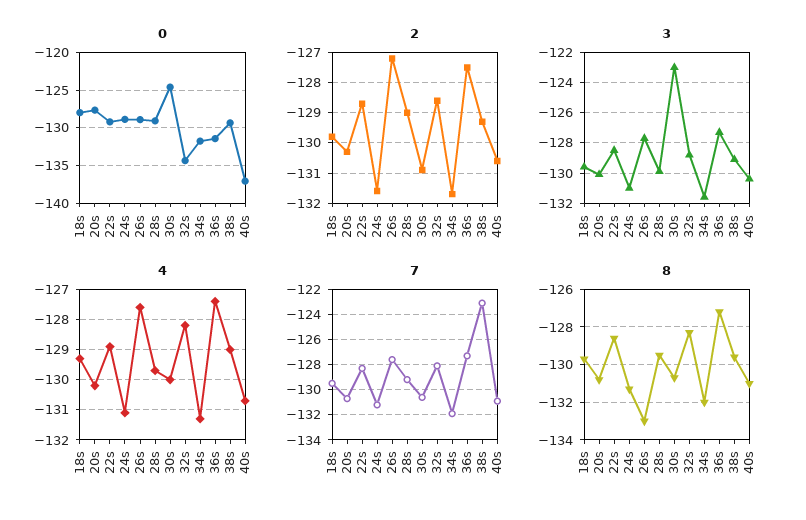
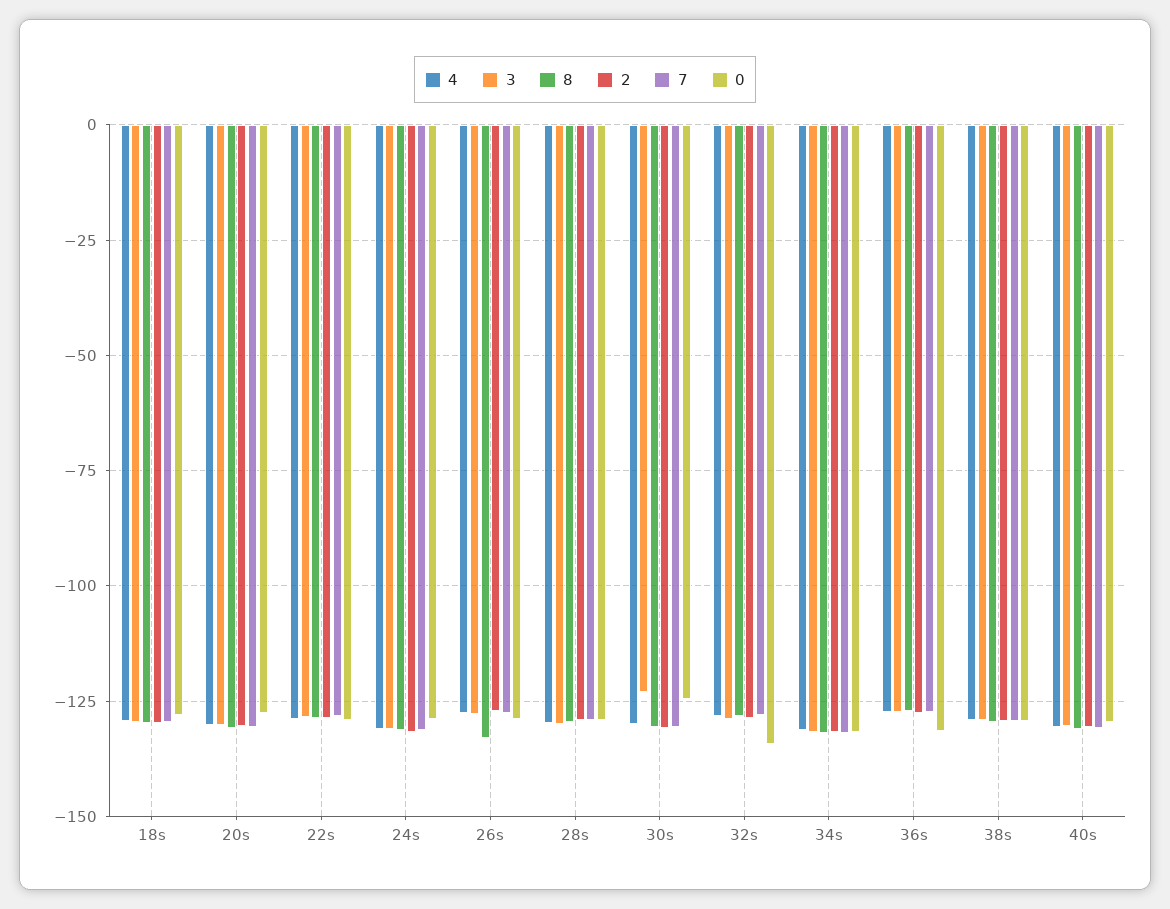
0, 40s: -137 -> -130
7, 38s: -123 -> -130

